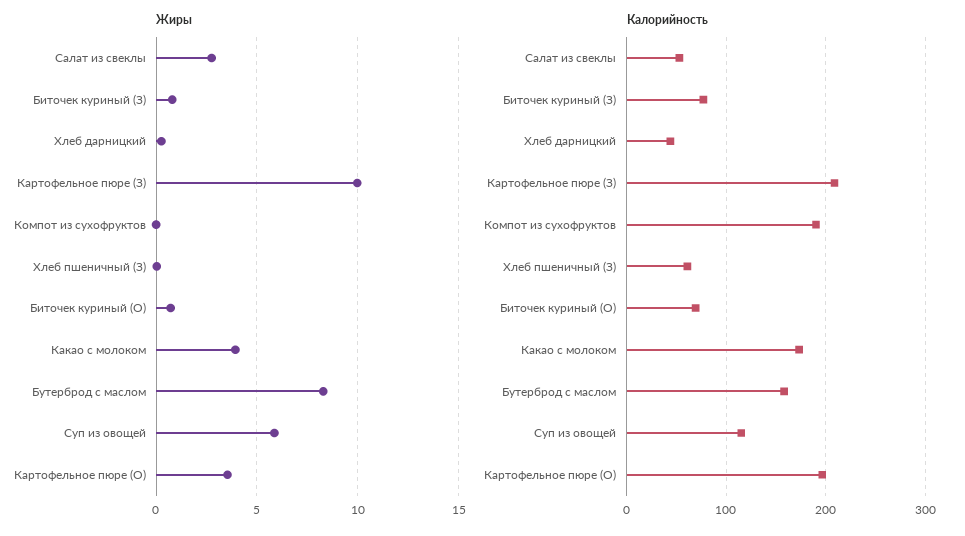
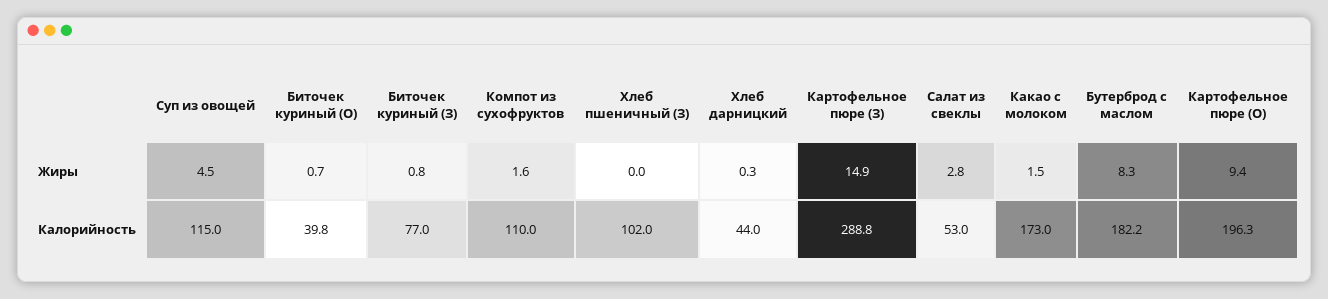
Жиры, Картофельное пюре (З): 10 -> 14.9
Жиры, Компот из сухофруктов: 0 -> 1.6
Жиры, Какао с молоком: 4 -> 1.5
Жиры, Суп из овощей: 6 -> 4.5
Жиры, Картофельное пюре (О): 3.5 -> 9.4
Калорийность, Картофельное пюре (З): 210 -> 288.8
Калорийность, Компот из сухофруктов: 190 -> 110
Калорийность, Хлеб пшеничный (З): 60 -> 102
Калорийность, Биточек куриный (О): 70 -> 39.8
Калорийность, Бутерброд с маслом: 160 -> 182.2

